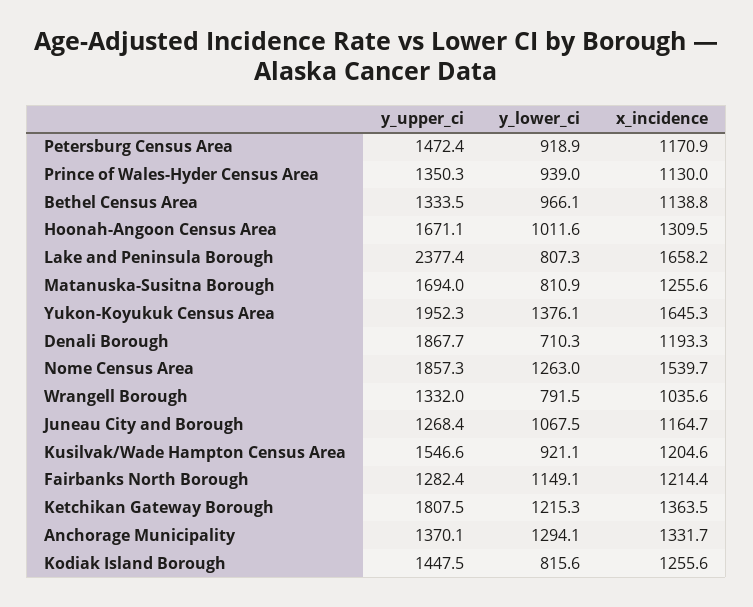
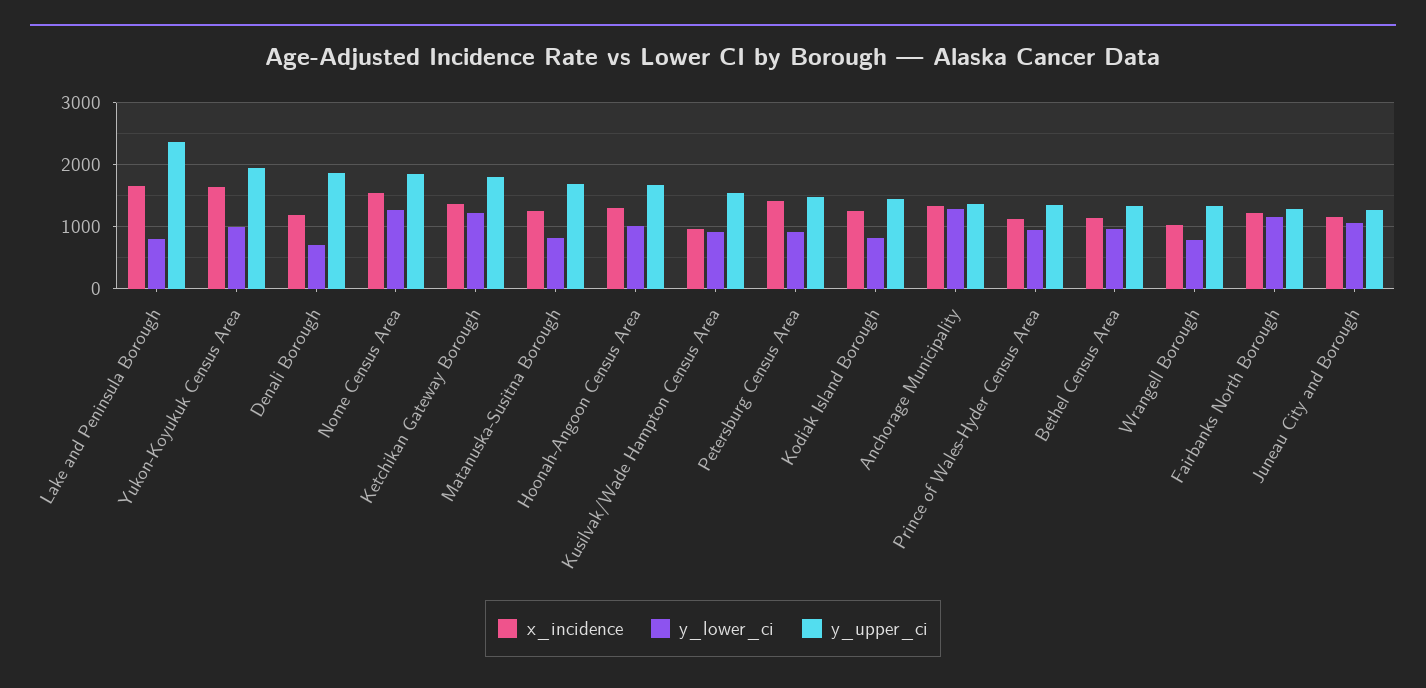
x_incidence, Petersburg Census Area: 1170.9 -> 1400
y_lower_ci, Yukon-Koyukuk Census Area: 1376.1 -> 1000
x_incidence, Kusilvak/Wade Hampton Census Area: 1204.6 -> 1000

